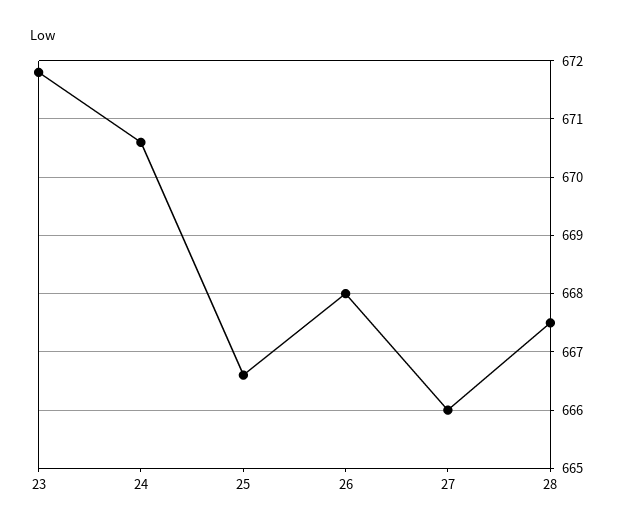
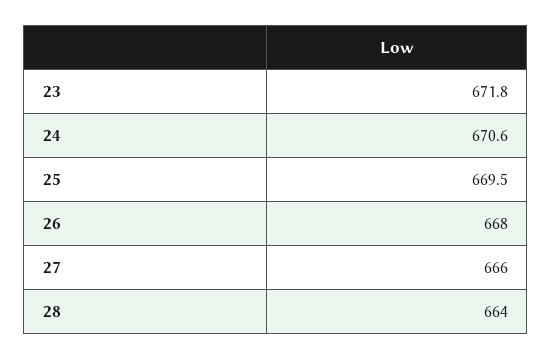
25: 666.5 -> 669.5
28: 667.5 -> 664

